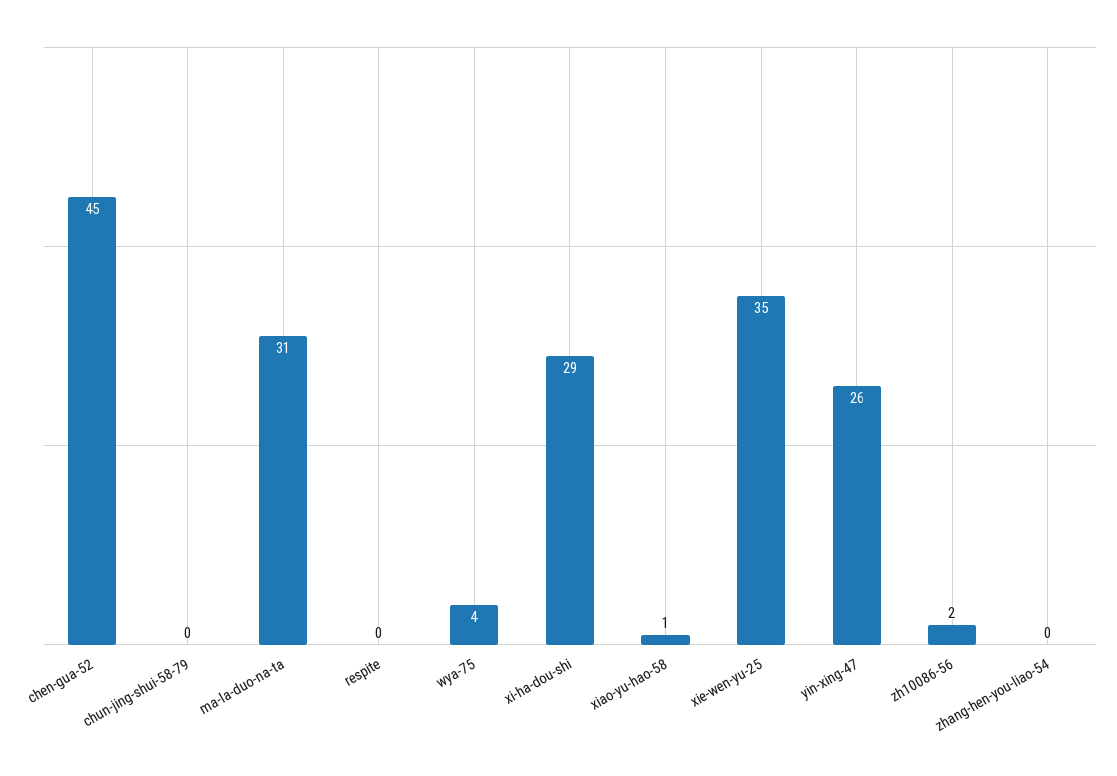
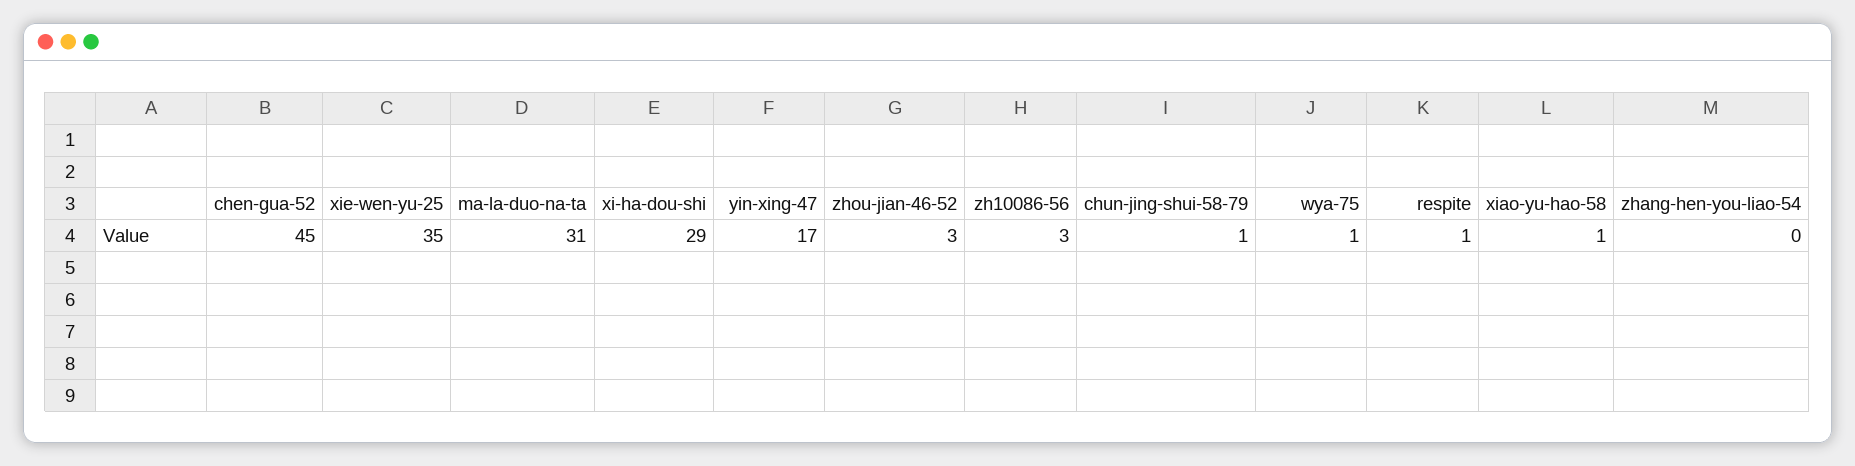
chun-jing-shui-58-79: 0 -> 1
respite: 0 -> 1
wya-75: 4 -> 1
yin-xing-47: 26 -> 17
zh10086-56: 2 -> 3
zhou-jian-46-52: none -> 3

